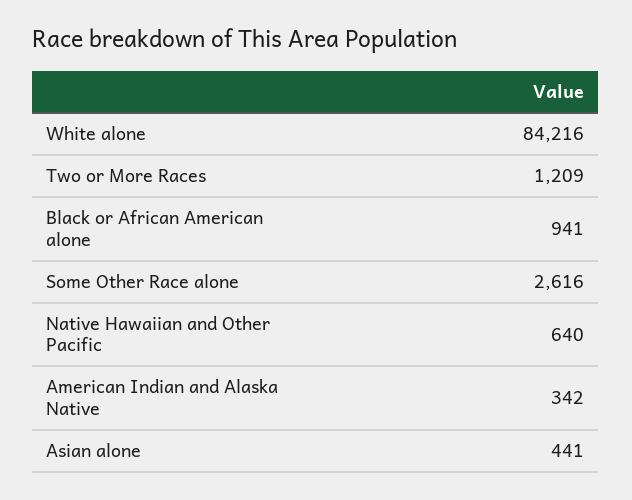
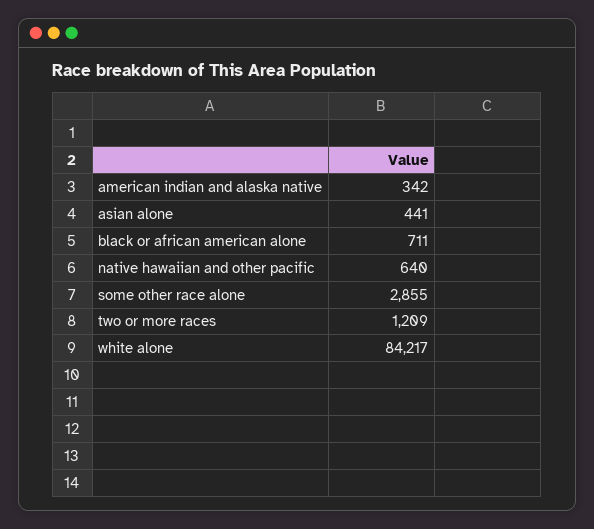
White alone: 84216 -> 84217
Black or African American alone: 941 -> 711
Some Other Race alone: 2616 -> 2855

